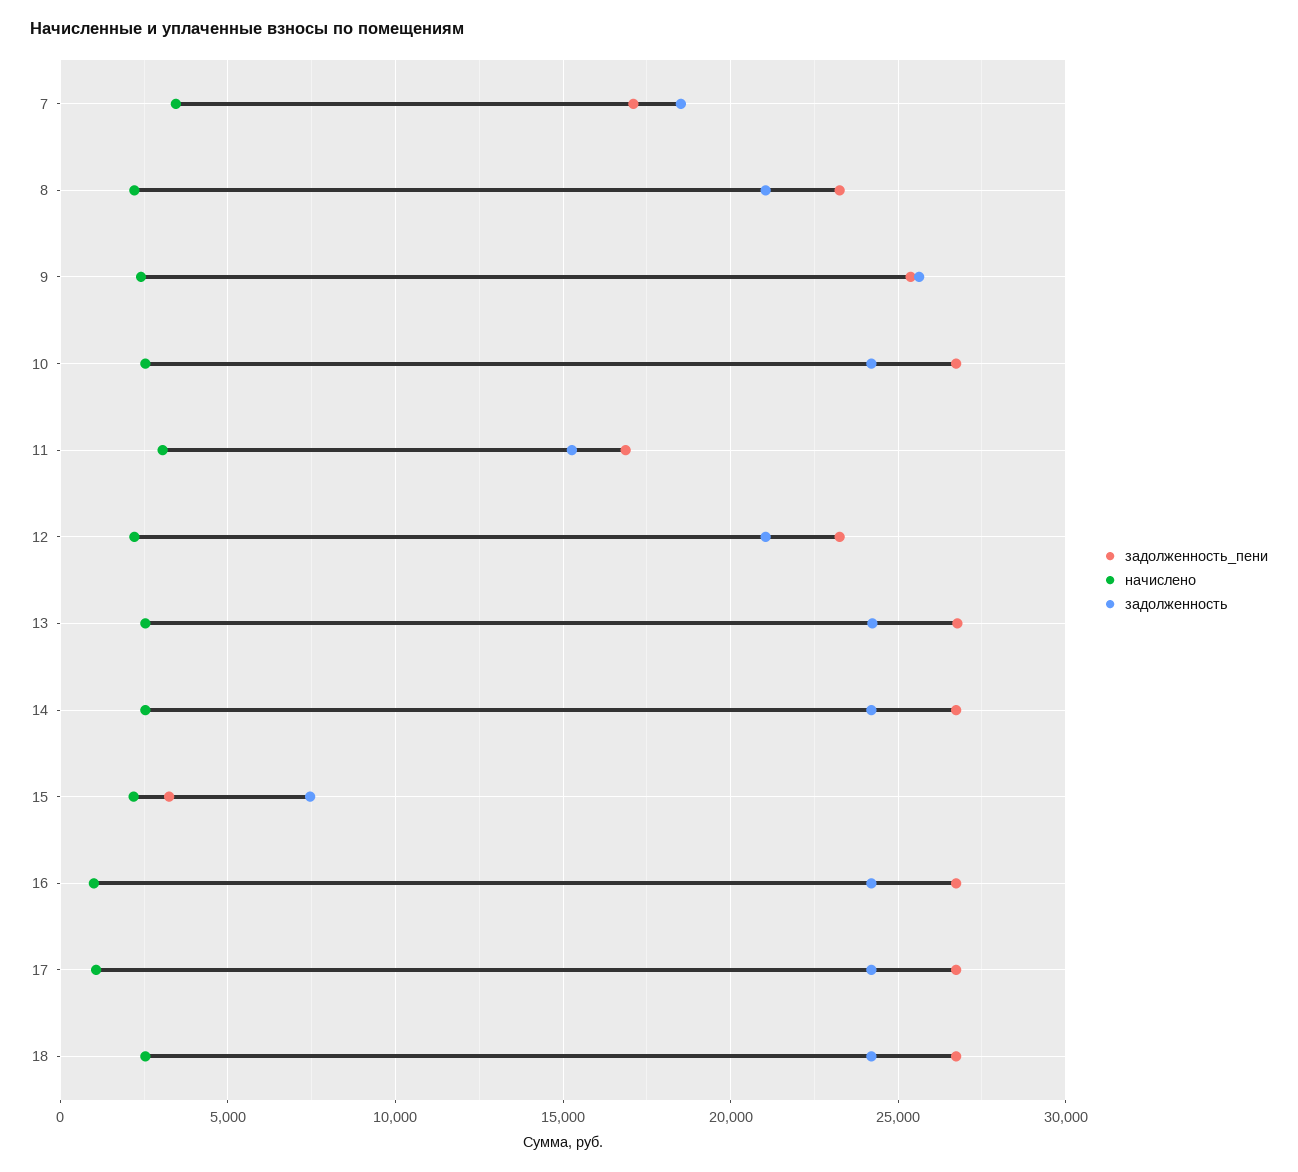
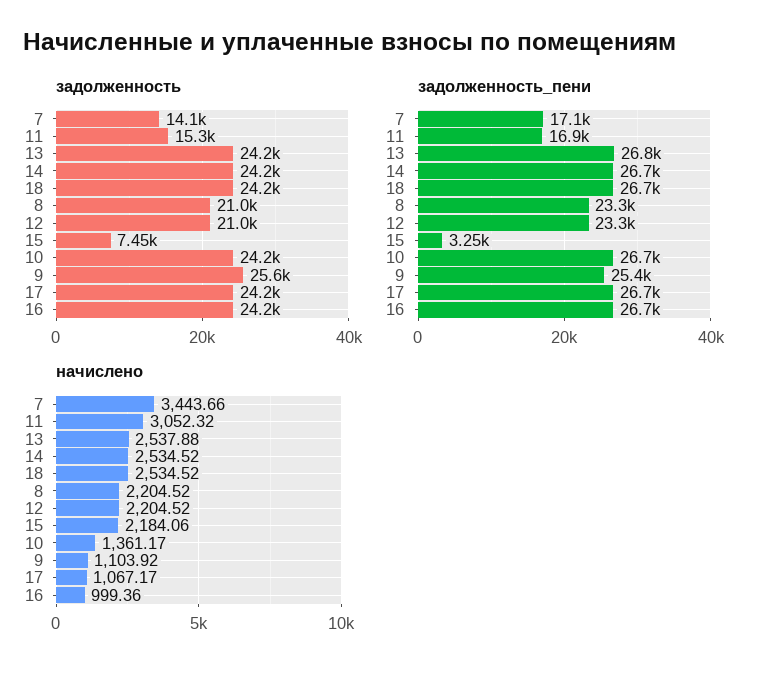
задолженность, 7: 18500 -> 14100
начислено, 9: 2500 -> 1103.92
начислено, 10: 2500 -> 1361.17

